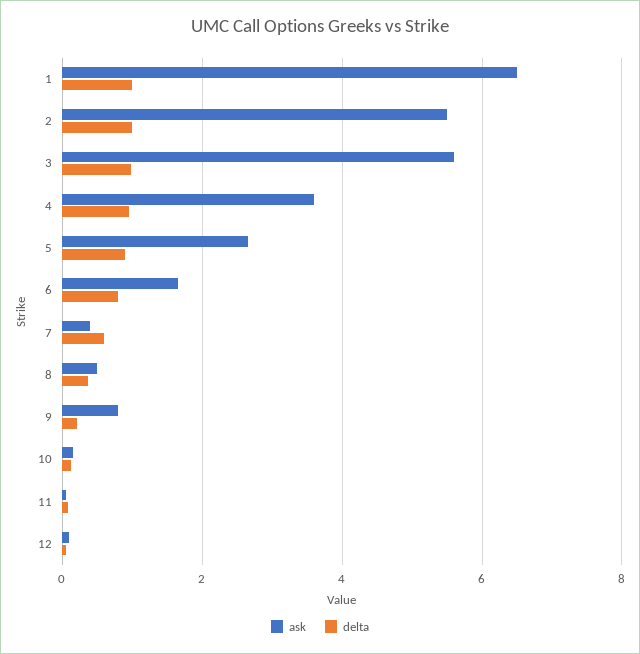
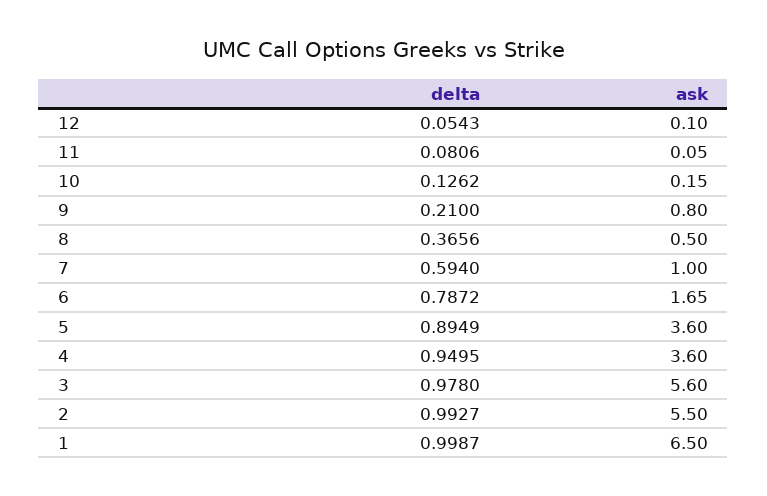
ask, 5: 2.6 -> 3.6
ask, 7: 0.4 -> 1

